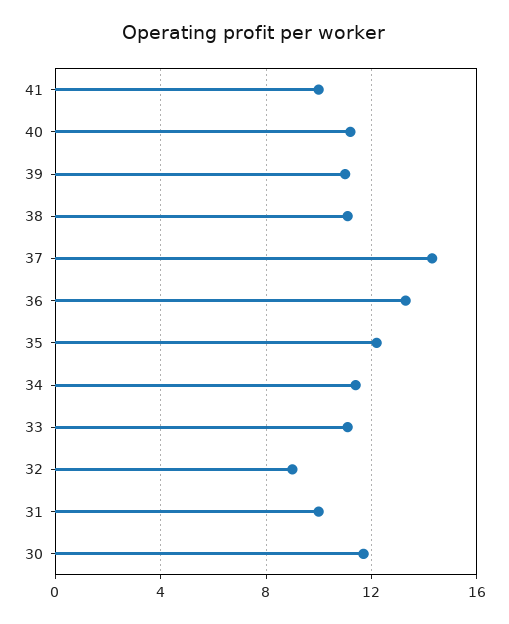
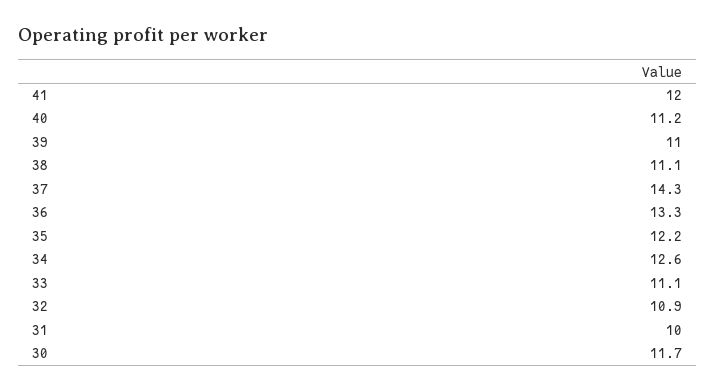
41: 10 -> 12
34: 11.5 -> 12.6
32: 9 -> 10.9

